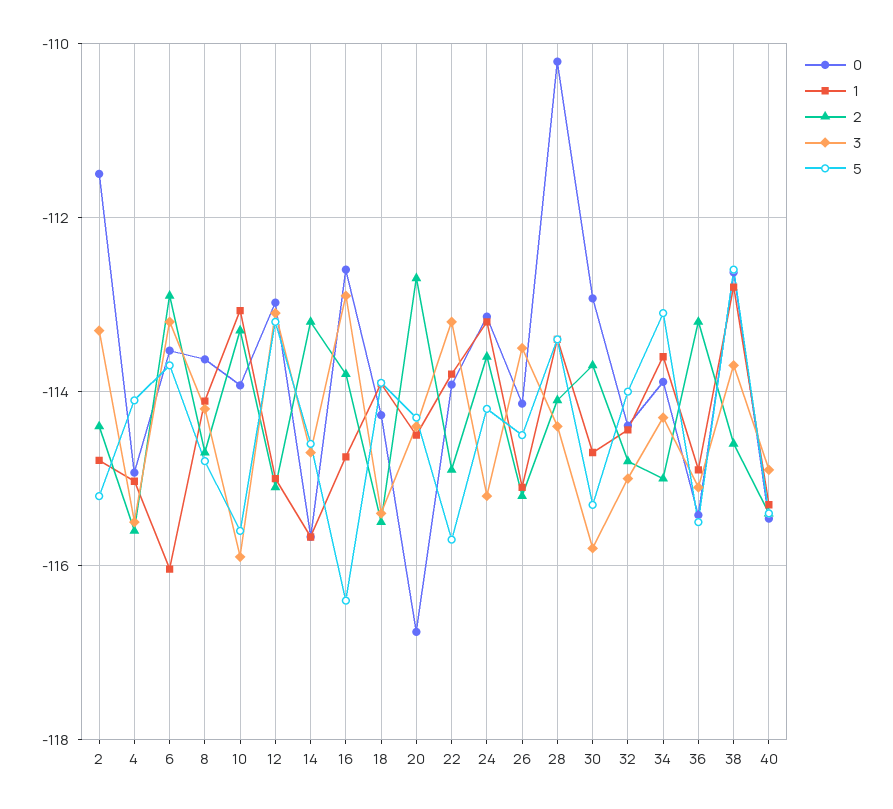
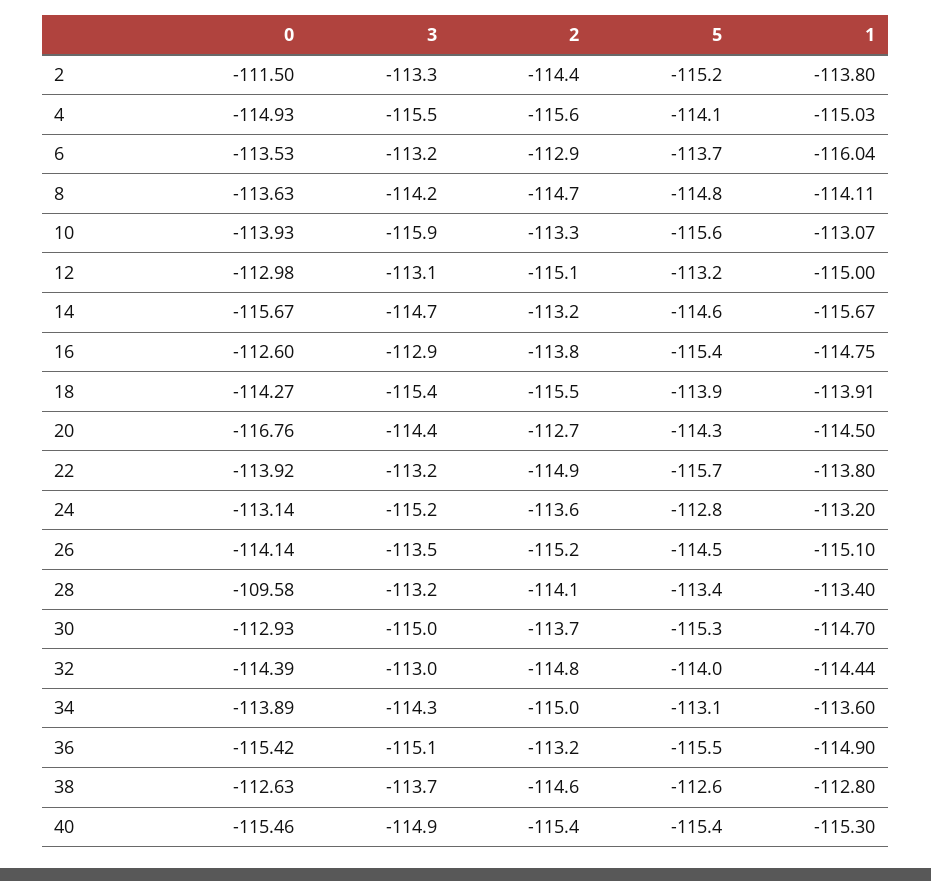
1, 2: -114.8 -> -113.8
5, 16: -116.4 -> -115.4
5, 24: -114.2 -> -112.8
0, 28: -110.2 -> -109.58
3, 28: -114.4 -> -113.2
3, 30: -115.8 -> -115
3, 32: -115 -> -113

